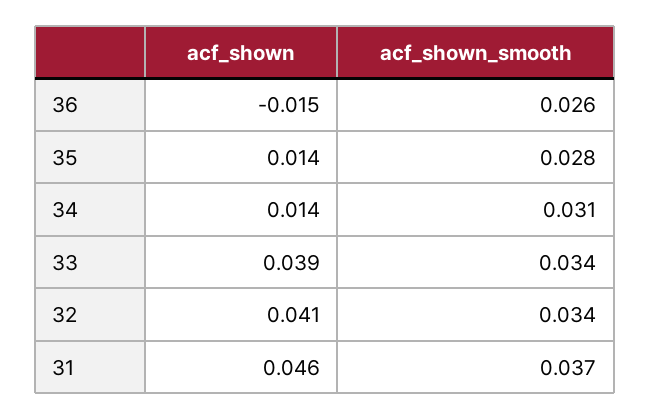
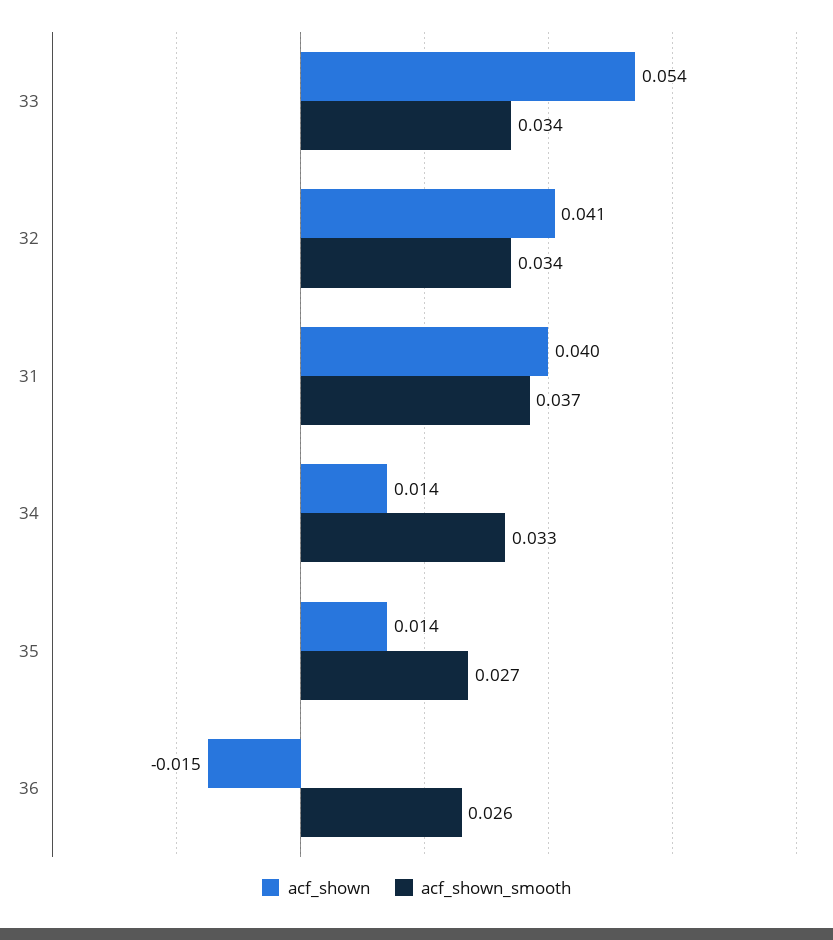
acf_shown_smooth, 35: 0.028 -> 0.027
acf_shown_smooth, 34: 0.031 -> 0.033
acf_shown, 33: 0.039 -> 0.054
acf_shown, 31: 0.046 -> 0.04

